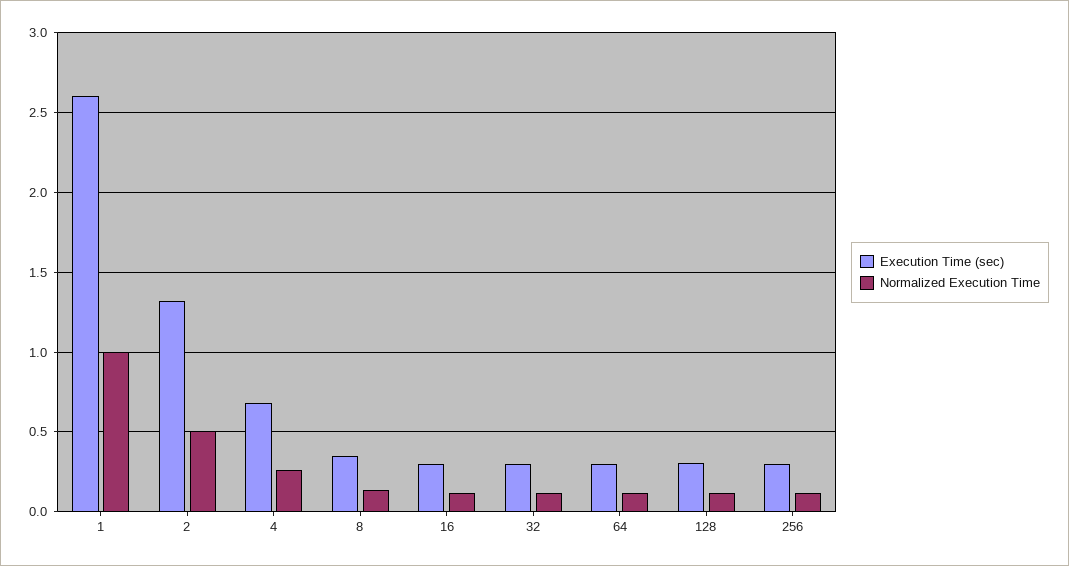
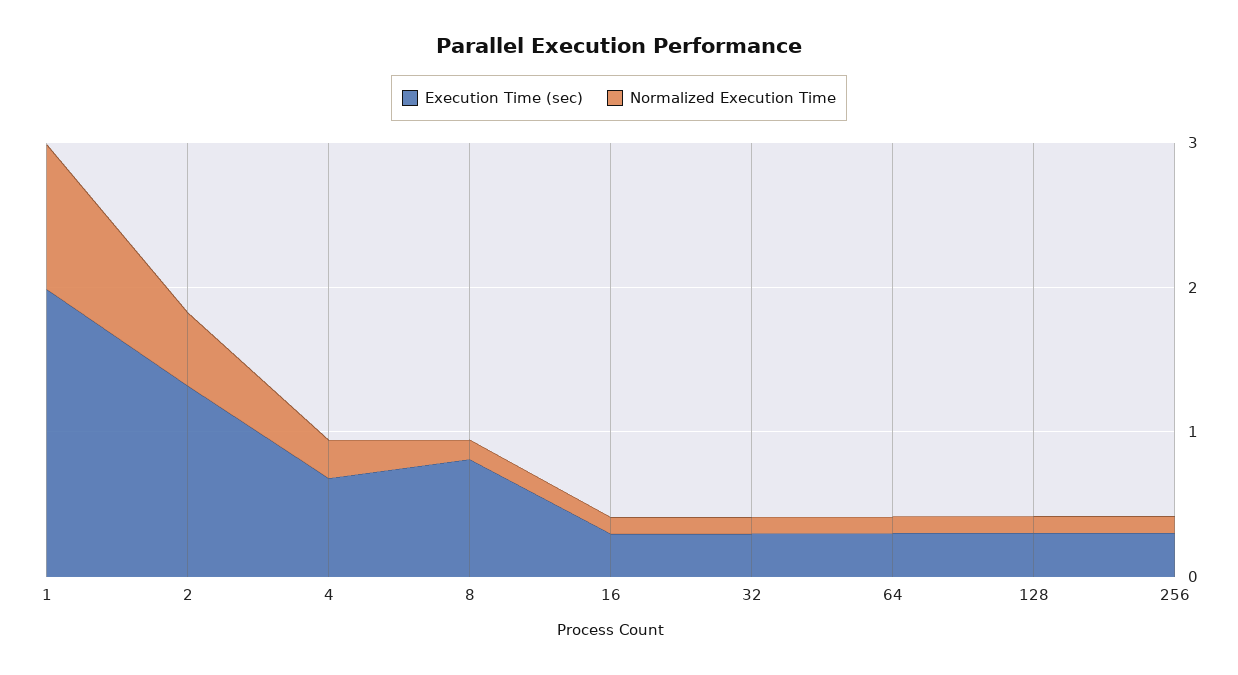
Execution Time (sec), 1: 2.6 -> 2
Execution Time (sec), 8: 0.35 -> 0.8

